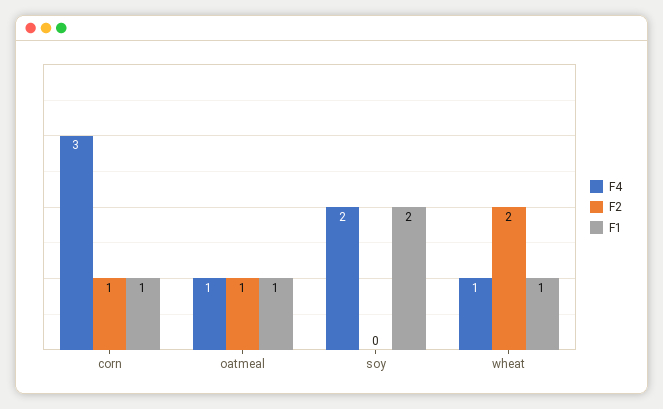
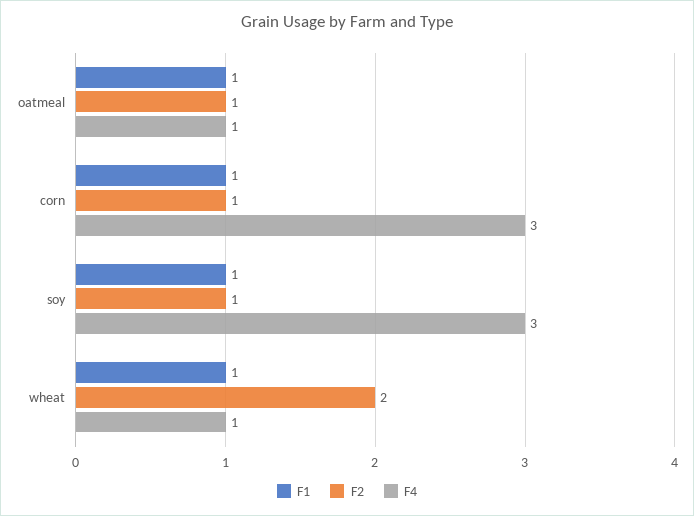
F4, soy: 2 -> 3
F2, soy: 0 -> 1
F1, soy: 2 -> 1

